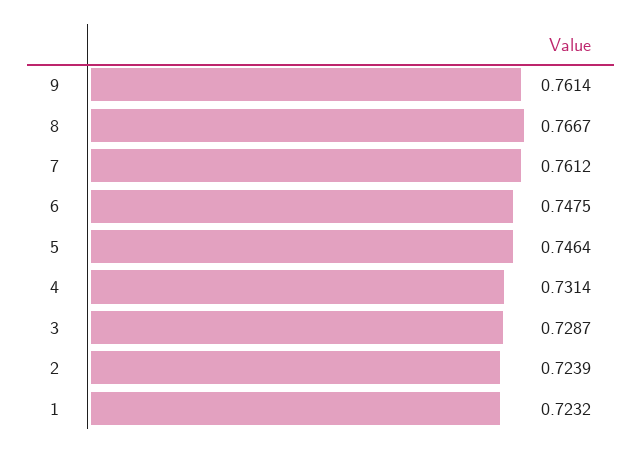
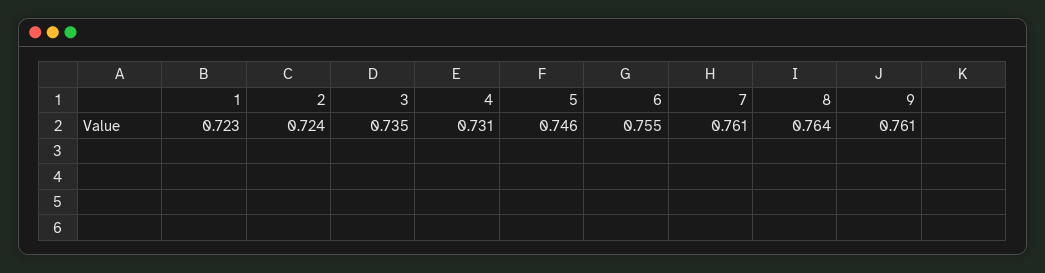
8: 0.7667 -> 0.764
6: 0.7475 -> 0.755
3: 0.7287 -> 0.735

